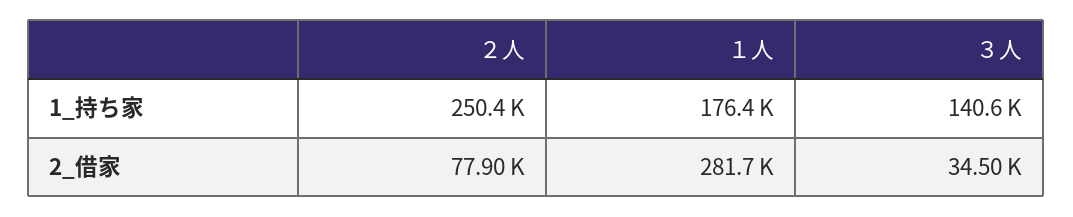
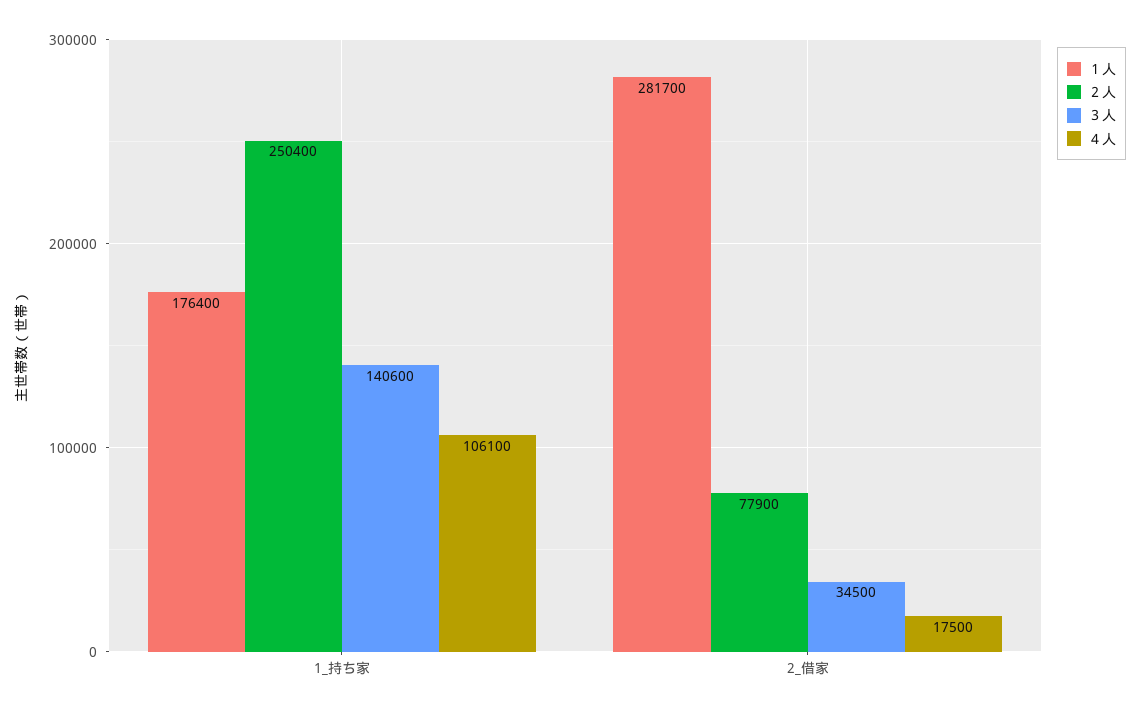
４人, 1_持ち家: none -> 106100
４人, 2_借家: none -> 17500

